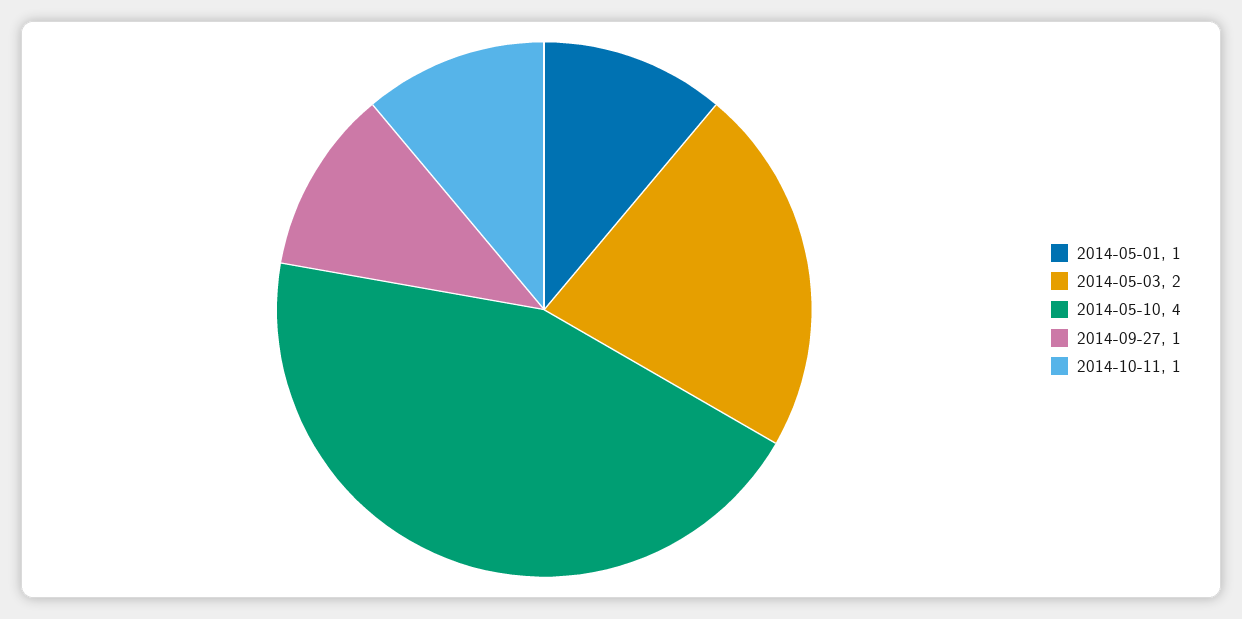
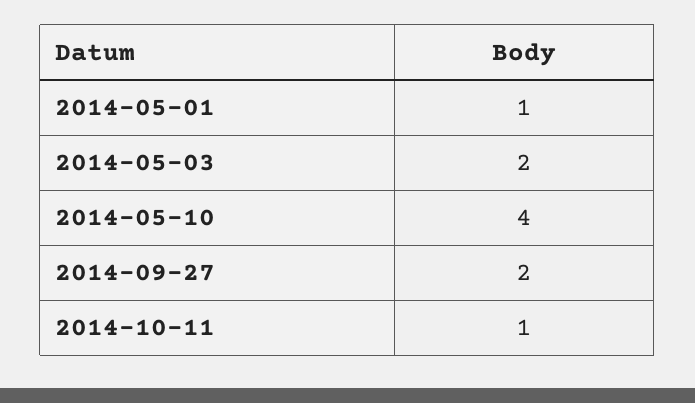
2014-09-27: 1 -> 2

